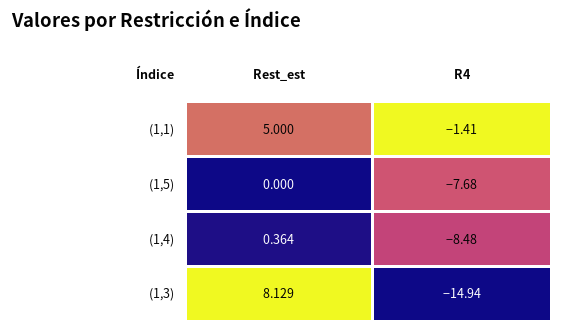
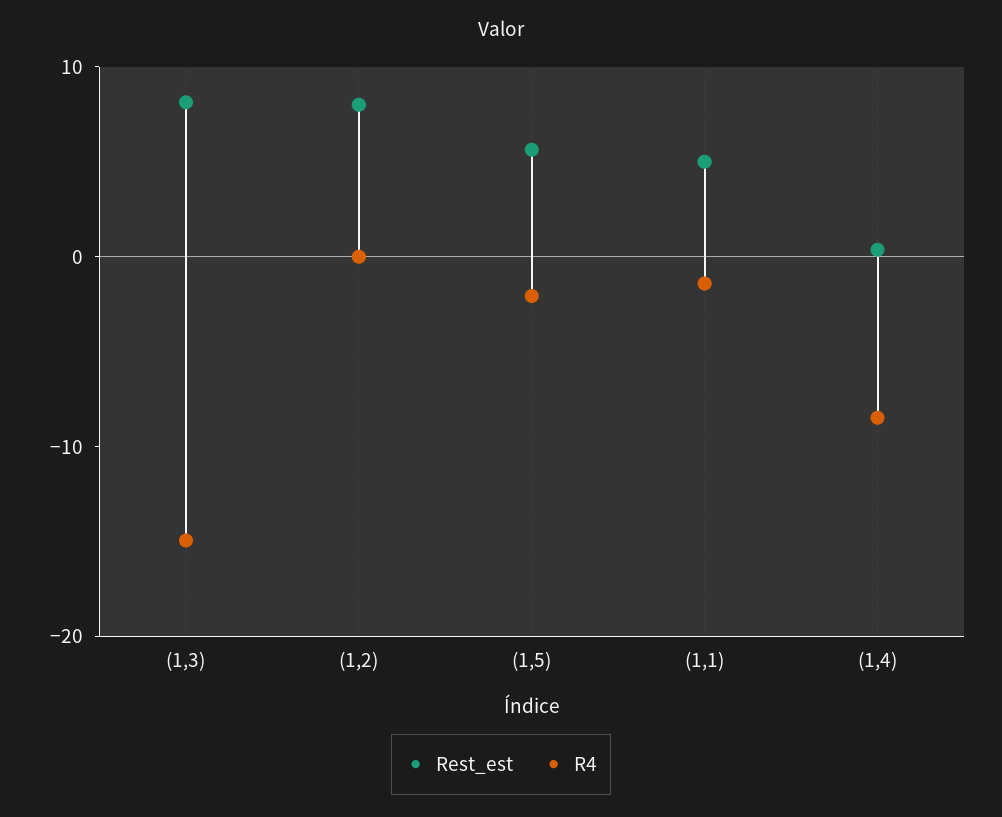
Rest_est, (1,5): 0 -> 6
R4, (1,5): -7.68 -> -2
Rest_est, (1,2): none -> 8
R4, (1,2): none -> 0

